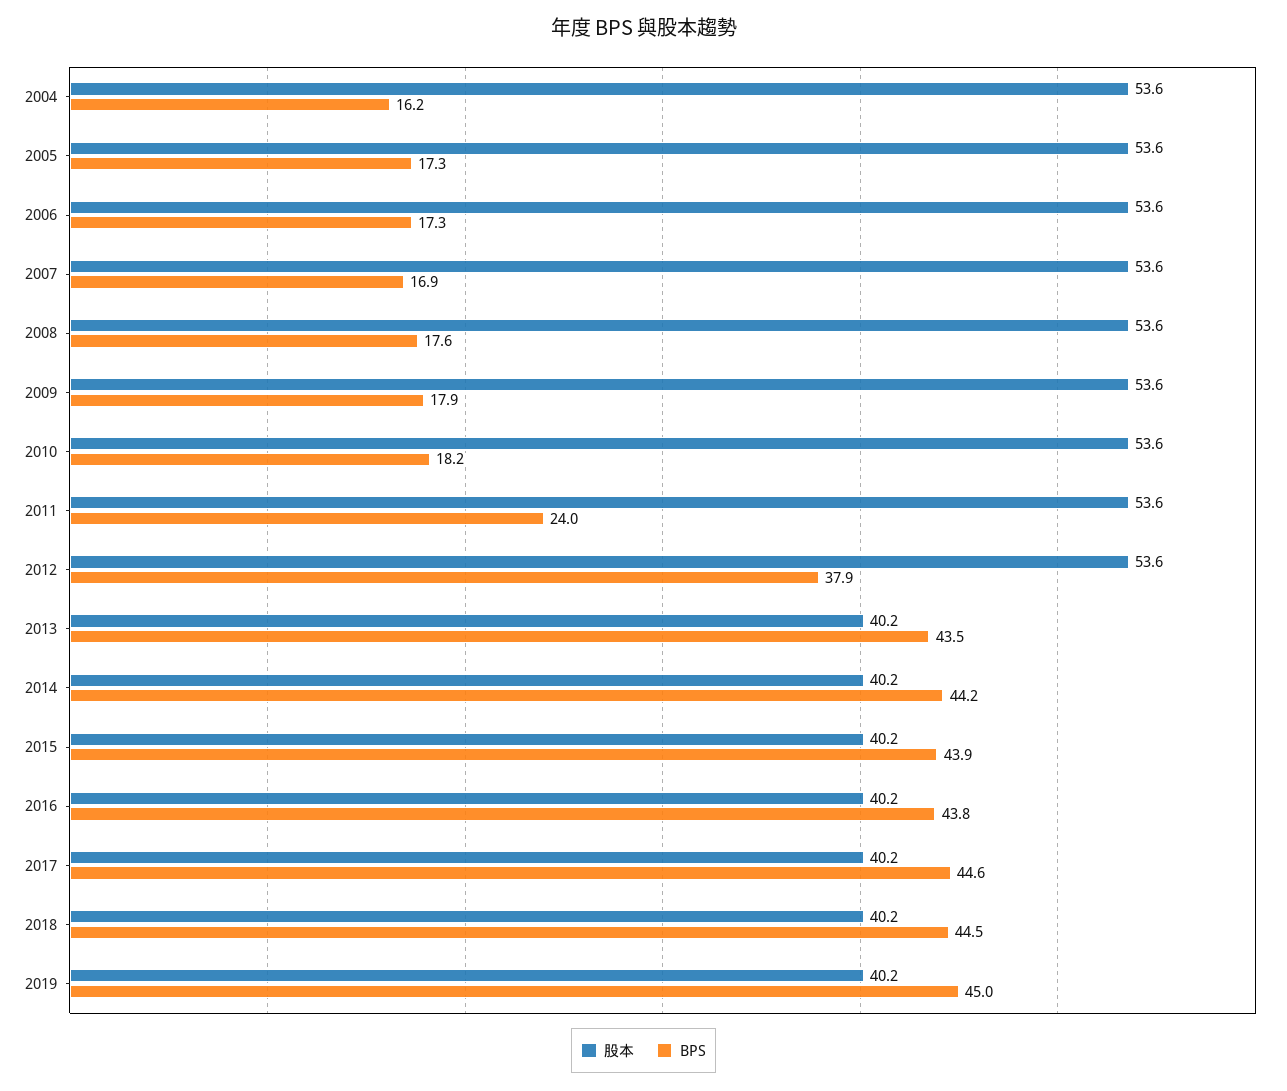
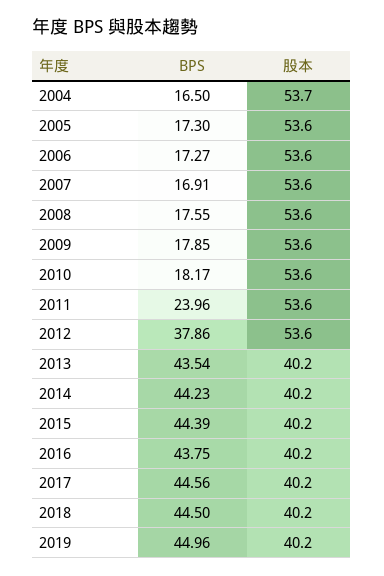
股本, 2004: 53.6 -> 53.7
BPS, 2004: 16.2 -> 16.5
BPS, 2015: 43.9 -> 44.39

